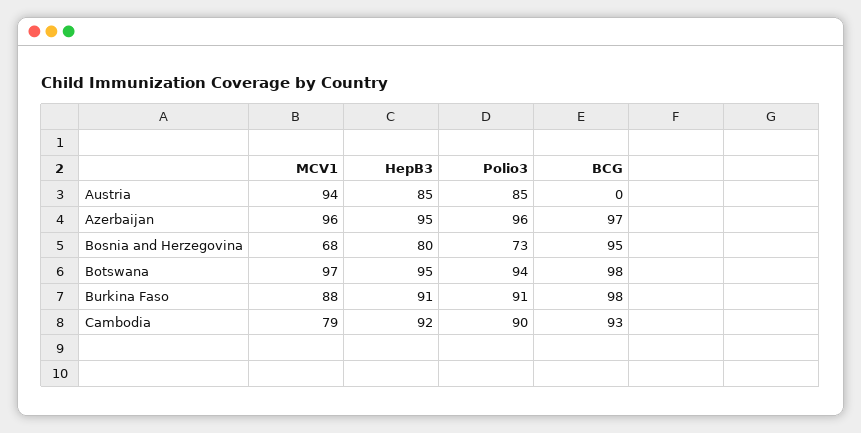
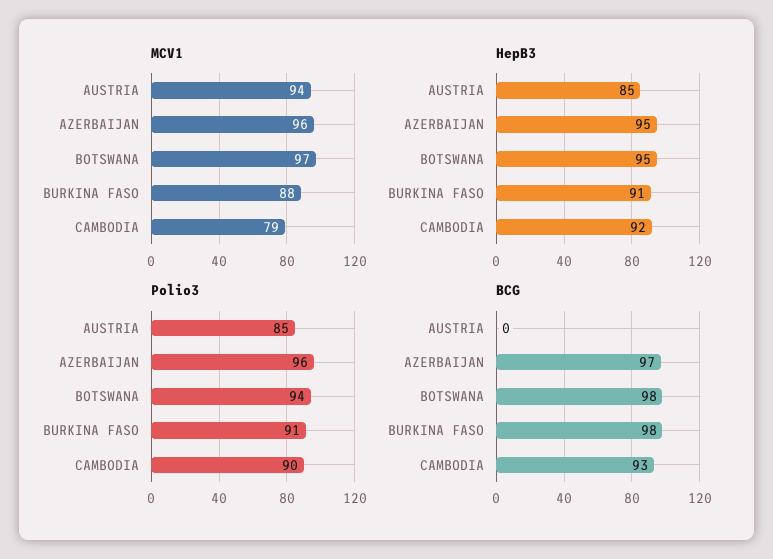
MCV1, Bosnia and Herzegovina: 68 -> none
HepB3, Bosnia and Herzegovina: 80 -> none
Polio3, Bosnia and Herzegovina: 73 -> none
BCG, Bosnia and Herzegovina: 95 -> none

